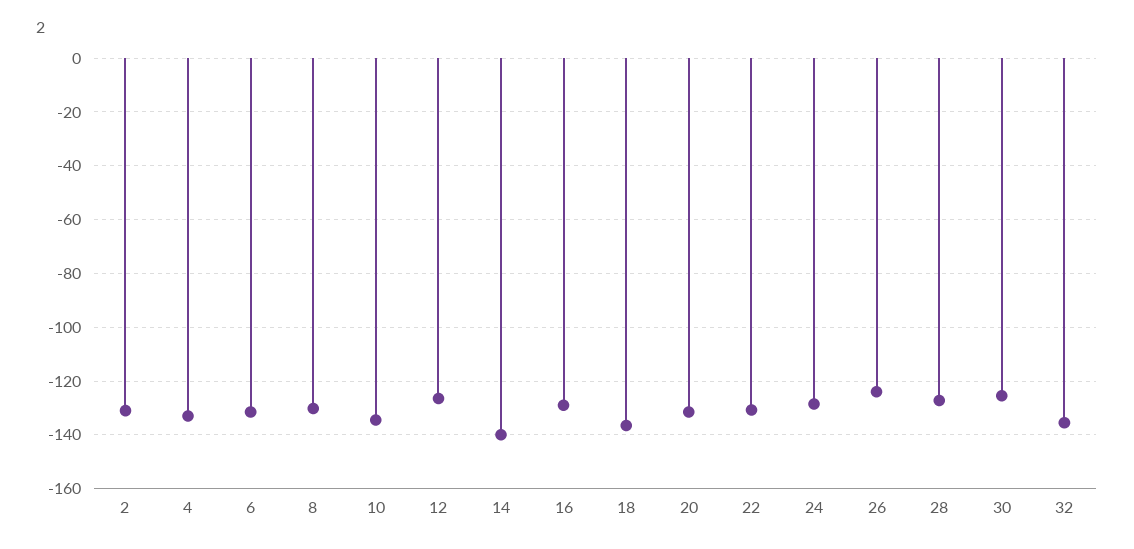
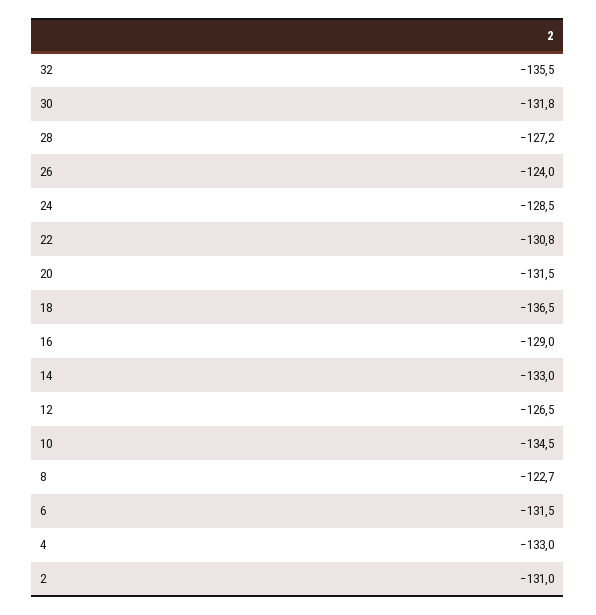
8: -130 -> -122.7
14: -140 -> -133
30: -125 -> -131.8

